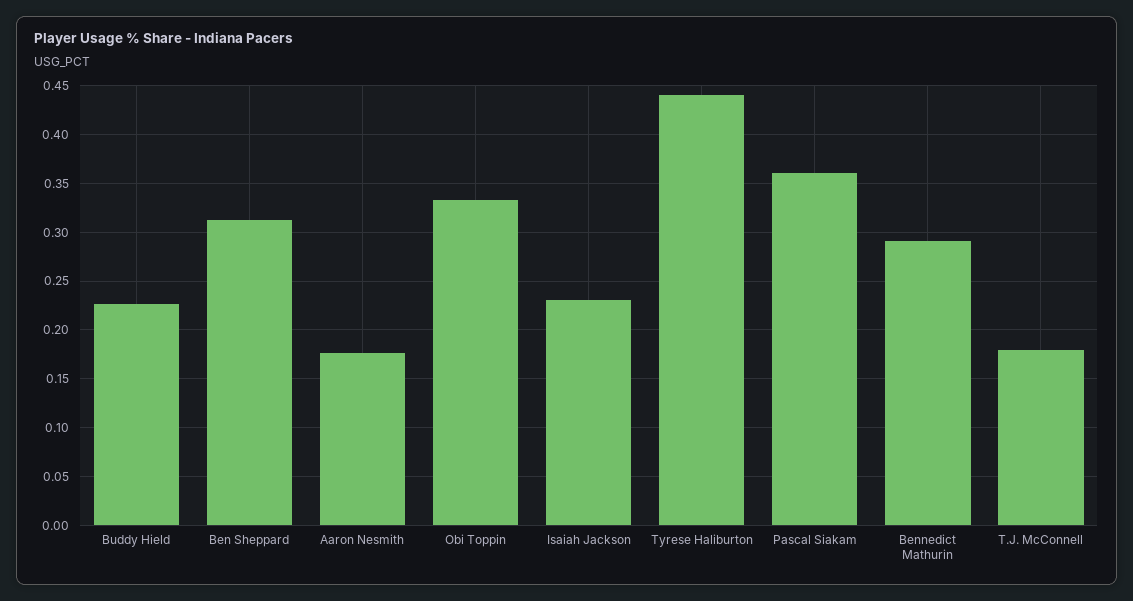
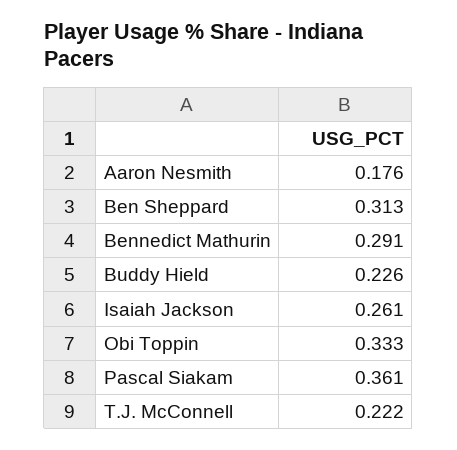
Isaiah Jackson: 0.23 -> 0.261
Tyrese Haliburton: 0.44 -> none
T.J. McConnell: 0.18 -> 0.222

